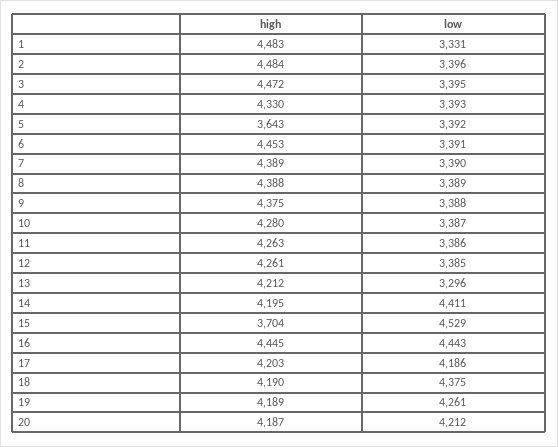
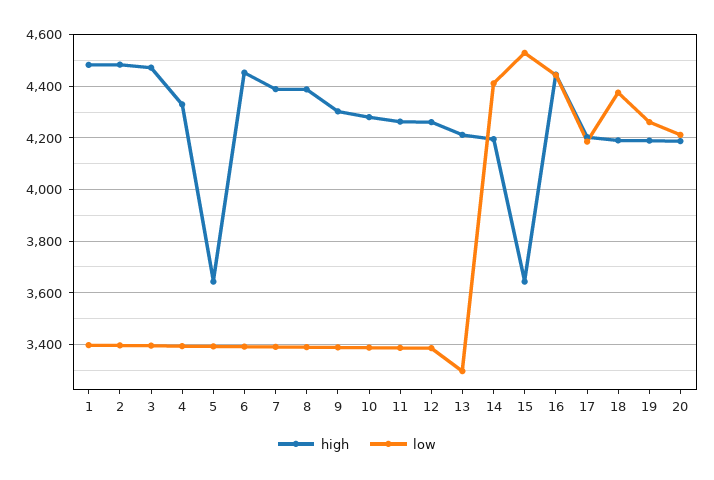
low, 1: 3331 -> 3400
high, 9: 4375 -> 4300
high, 15: 3704 -> 3650

